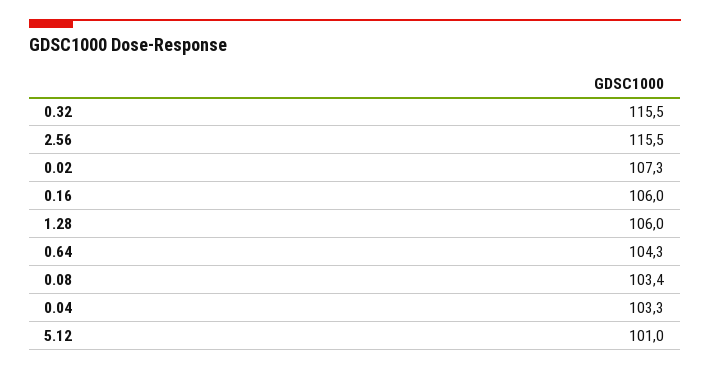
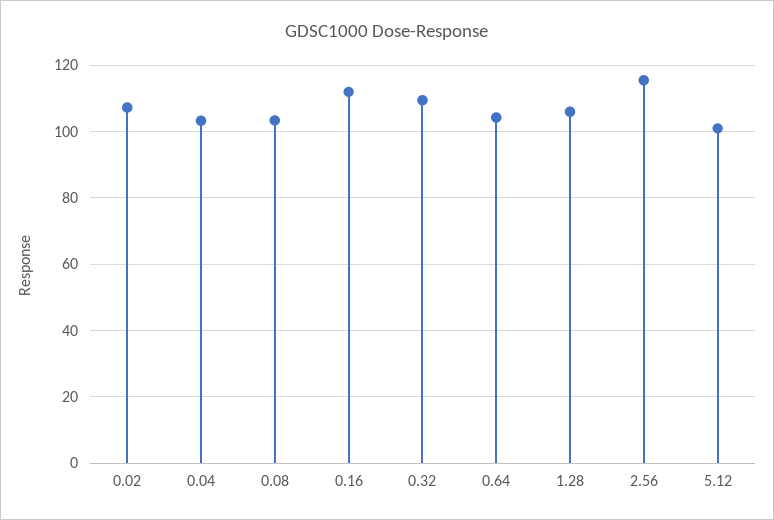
0.32: 115.5 -> 110
0.16: 106 -> 112

